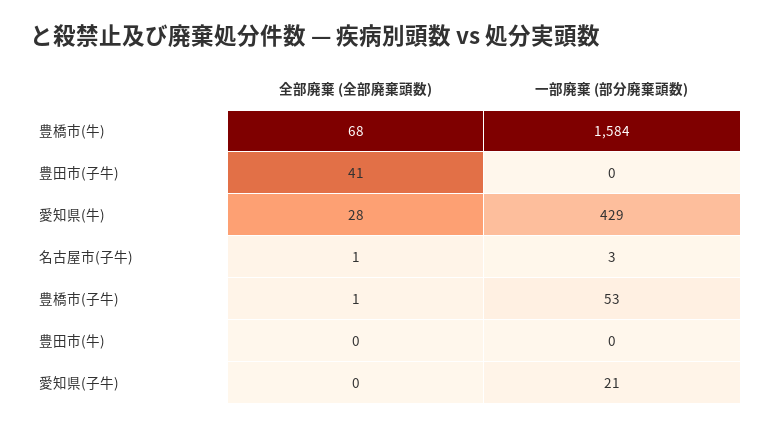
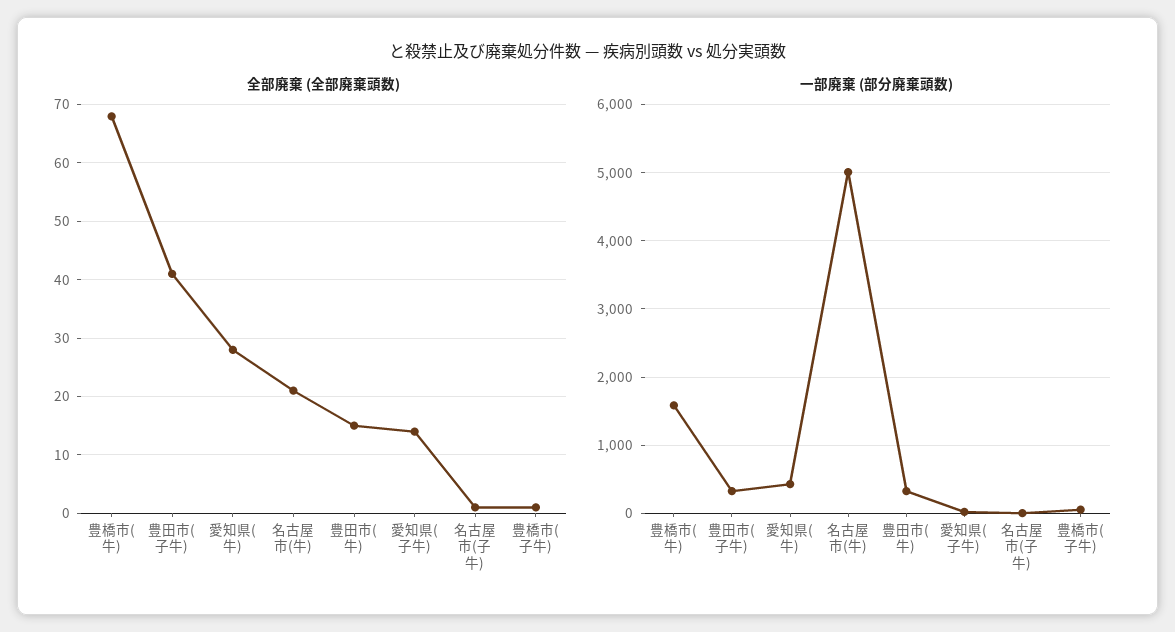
一部廃棄 (部分廃棄頭数), 豊田市(子牛): 0 -> 300
全部廃棄 (全部廃棄頭数), 豊田市(牛): 0 -> 15
一部廃棄 (部分廃棄頭数), 豊田市(牛): 0 -> 300
全部廃棄 (全部廃棄頭数), 愛知県(子牛): 0 -> 15
全部廃棄 (全部廃棄頭数), 名古屋市(牛): none -> 20
一部廃棄 (部分廃棄頭数), 名古屋市(牛): none -> 5000

